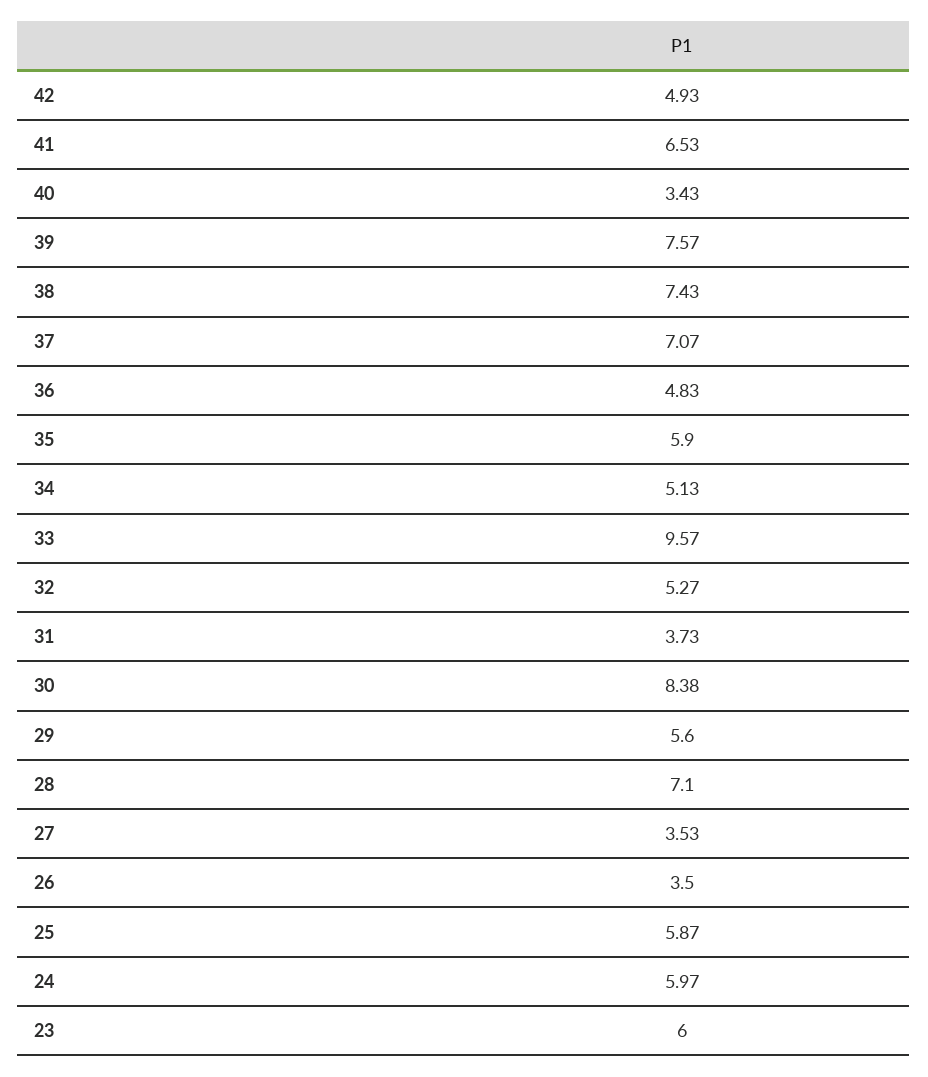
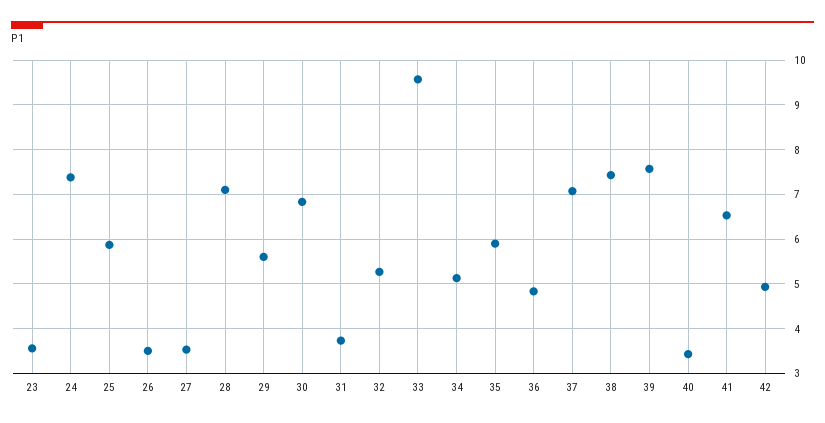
30: 8.38 -> 6.8
24: 5.97 -> 7.4
23: 6 -> 3.6

